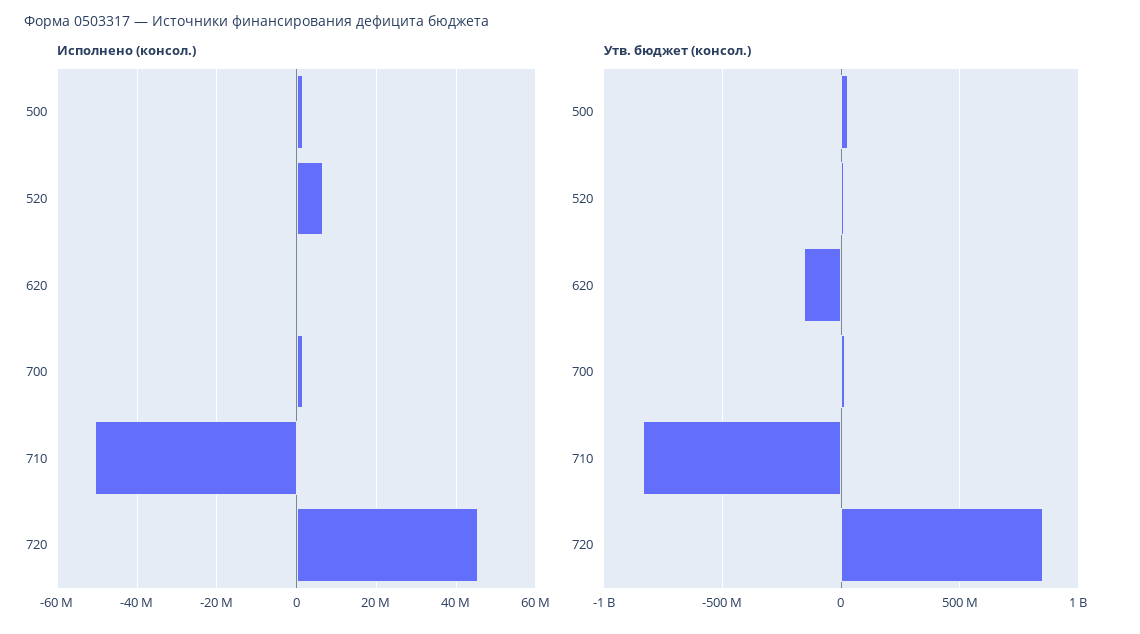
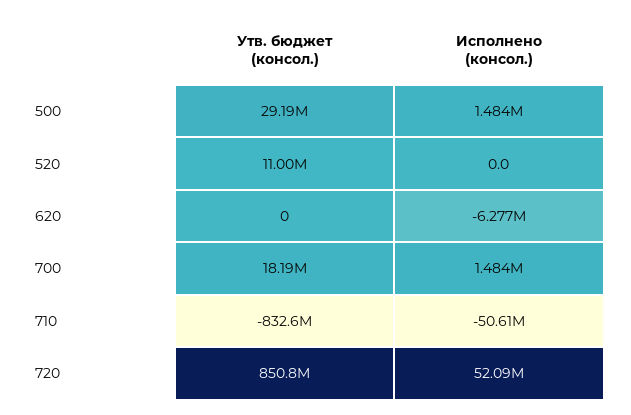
Исполнено (консол.), 520: 6000000 -> 0
Исполнено (консол.), 620: 0 -> -6277000
Исполнено (консол.), 720: 46000000 -> 52090000
Утв. бюджет (консол.), 620: -150000000 -> 0

